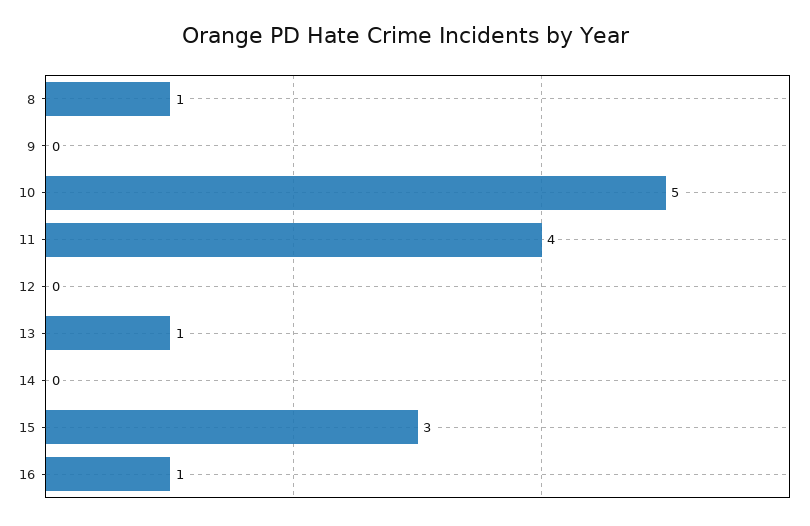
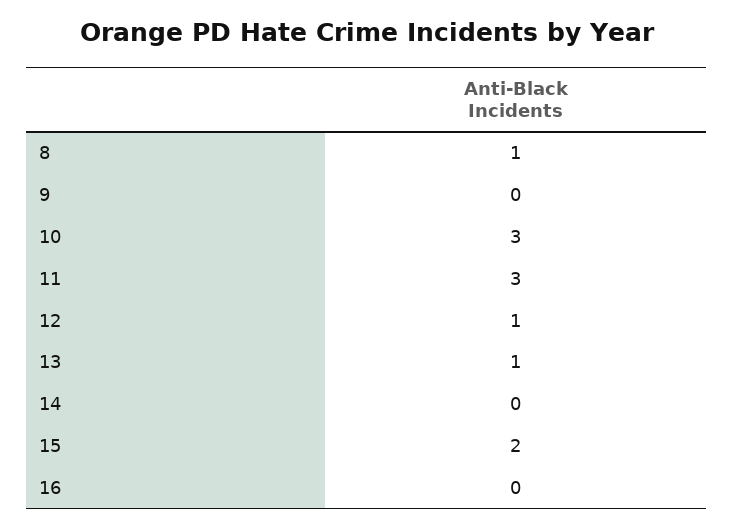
10: 5 -> 3
11: 4 -> 3
12: 0 -> 1
15: 3 -> 2
16: 1 -> 0

